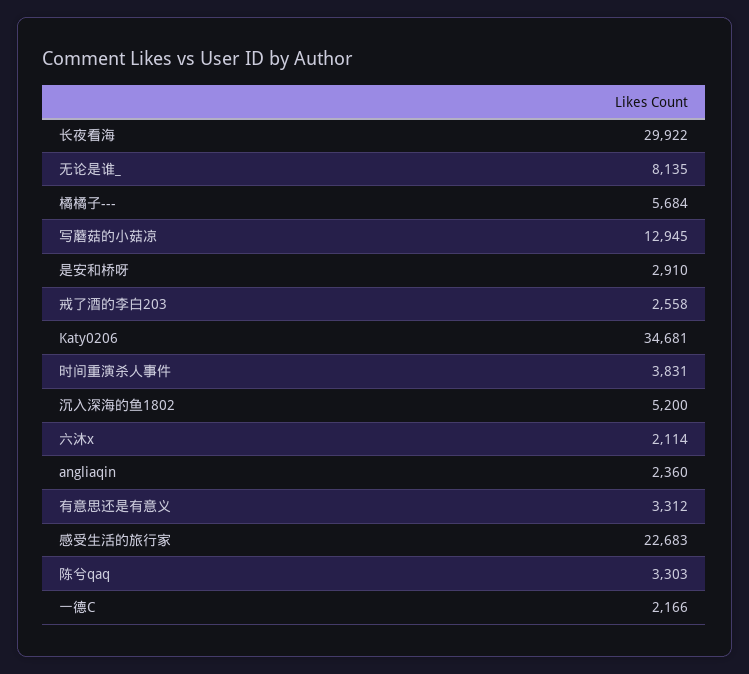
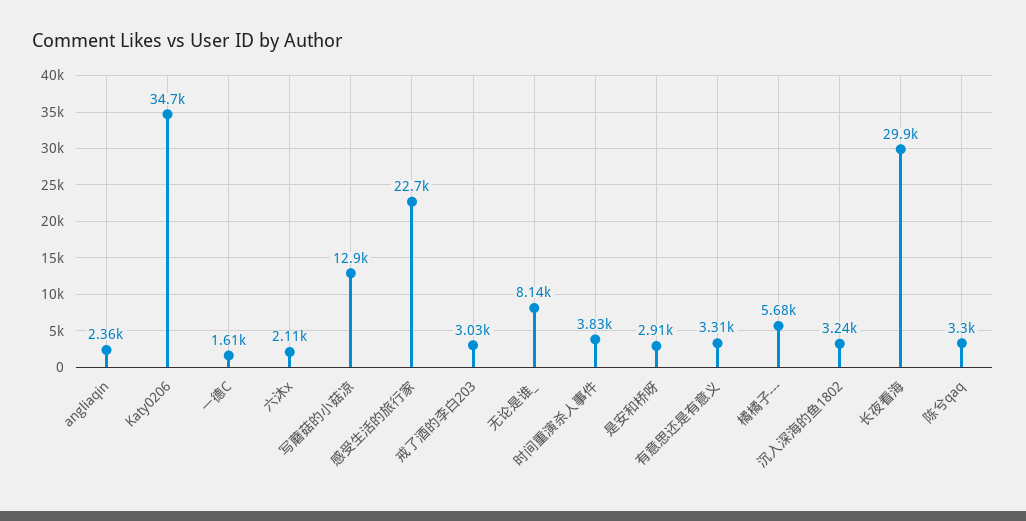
戒了酒的李白203: 2558 -> 3030
沉入深海的鱼1802: 5200 -> 3240
一德C: 2166 -> 1610

